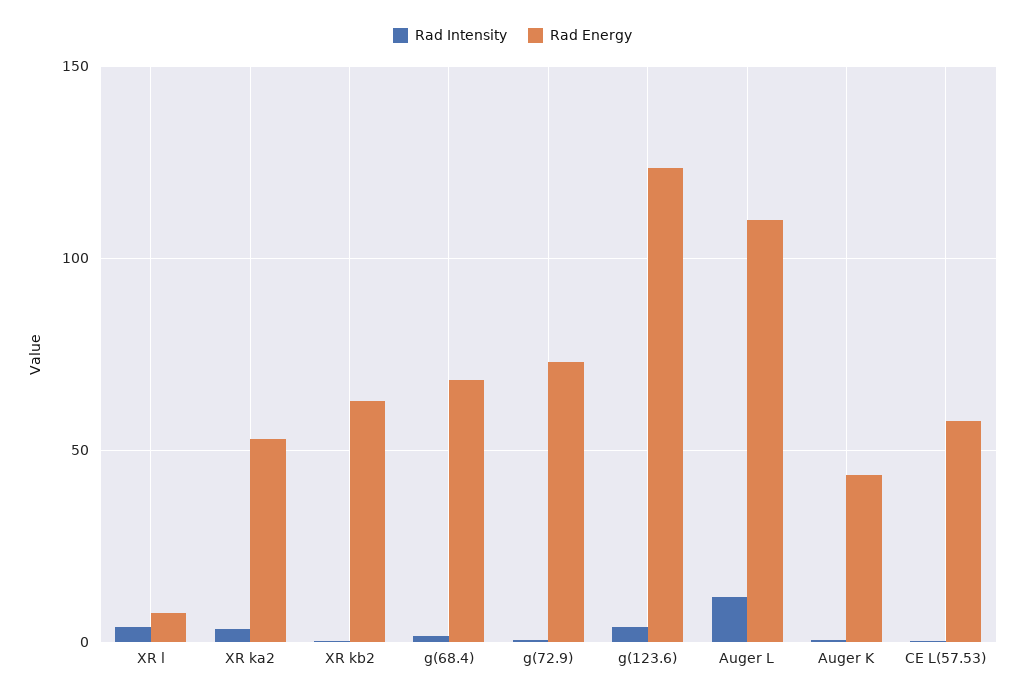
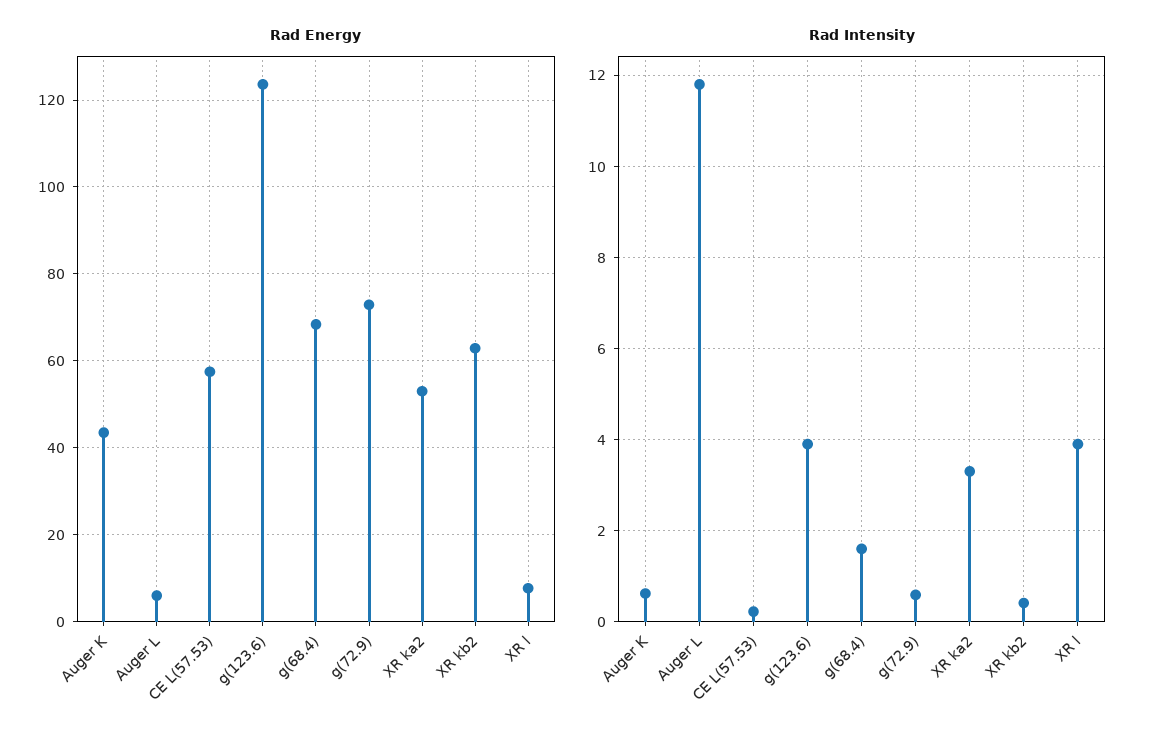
Rad Energy, Auger L: 110 -> 6

